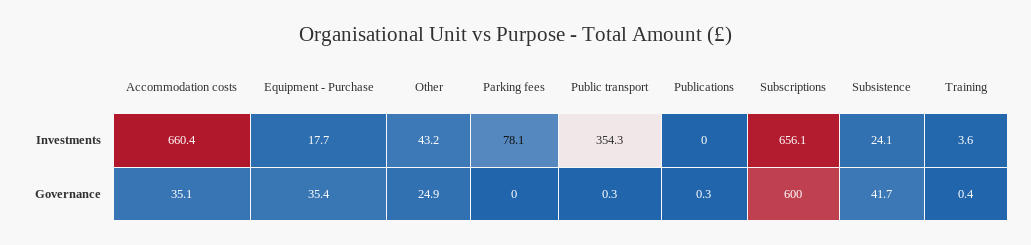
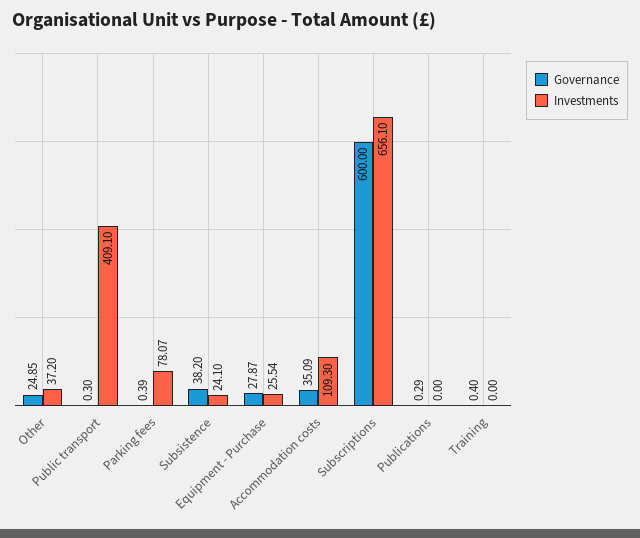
Investments, Accommodation costs: 660.4 -> 109.3
Investments, Equipment - Purchase: 17.7 -> 25.54
Investments, Other: 43.2 -> 37.2
Investments, Public transport: 354.3 -> 409.1
Investments, Training: 3.6 -> 0
Governance, Equipment - Purchase: 35.4 -> 27.87
Governance, Parking fees: 0 -> 0.39
Governance, Subsistence: 41.7 -> 38.2

